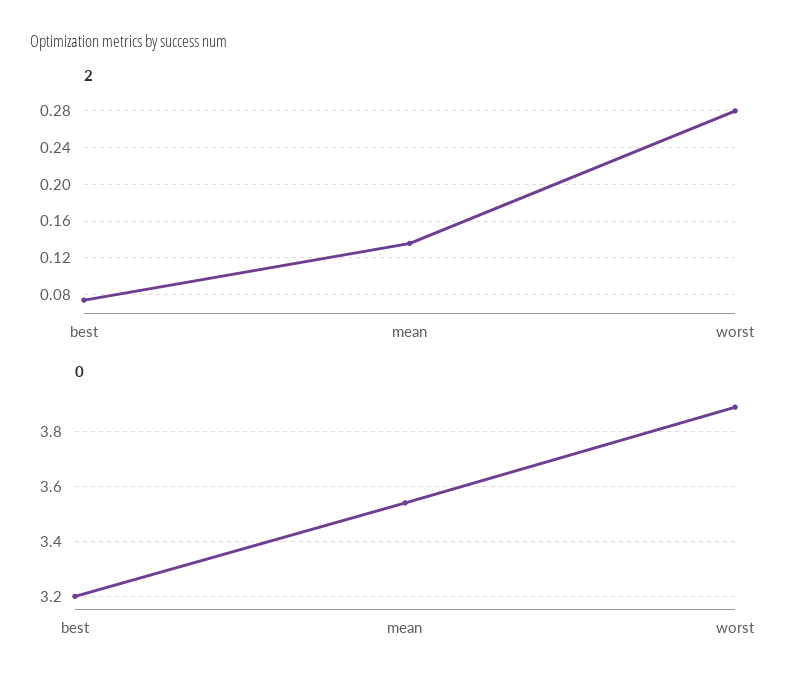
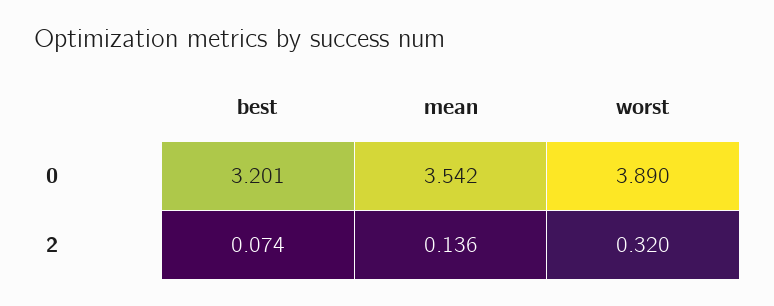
2, worst: 0.28 -> 0.32

